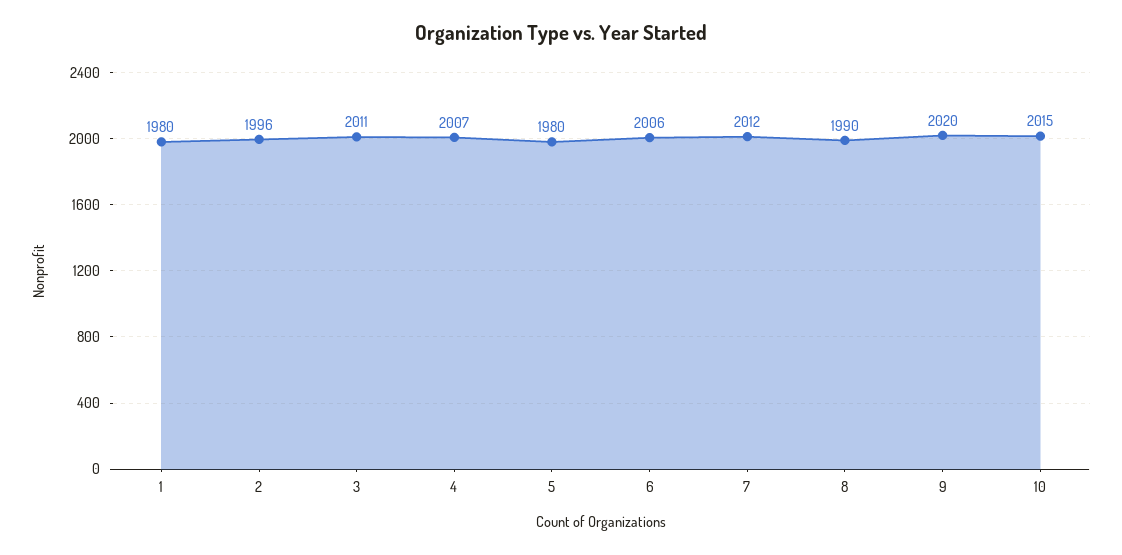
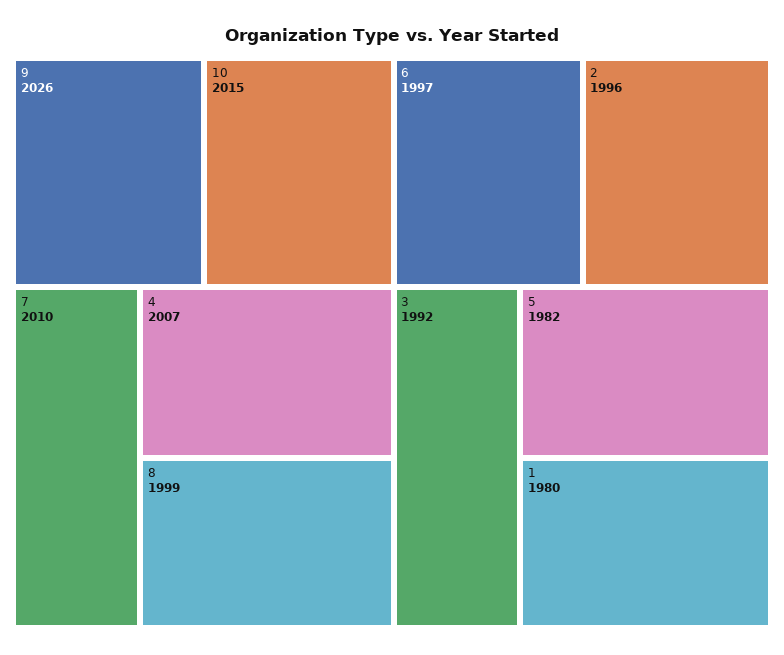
3: 2011 -> 1992
5: 1980 -> 1982
6: 2006 -> 1997
7: 2012 -> 2010
8: 1990 -> 1999
9: 2020 -> 2026

